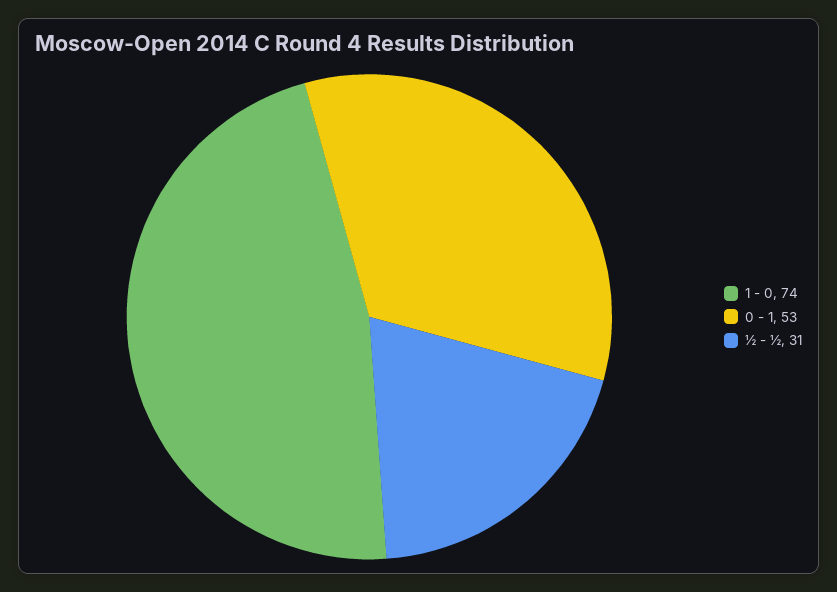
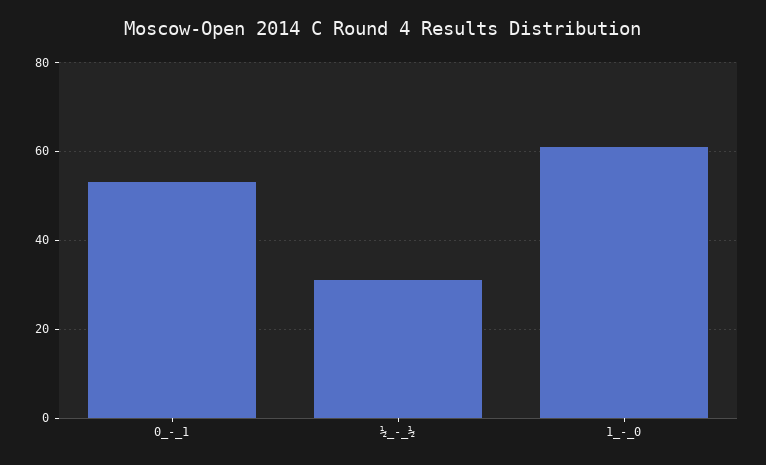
1 - 0: 74 -> 60

